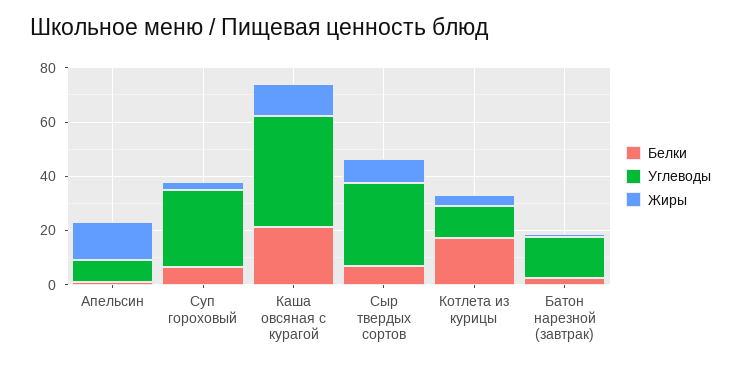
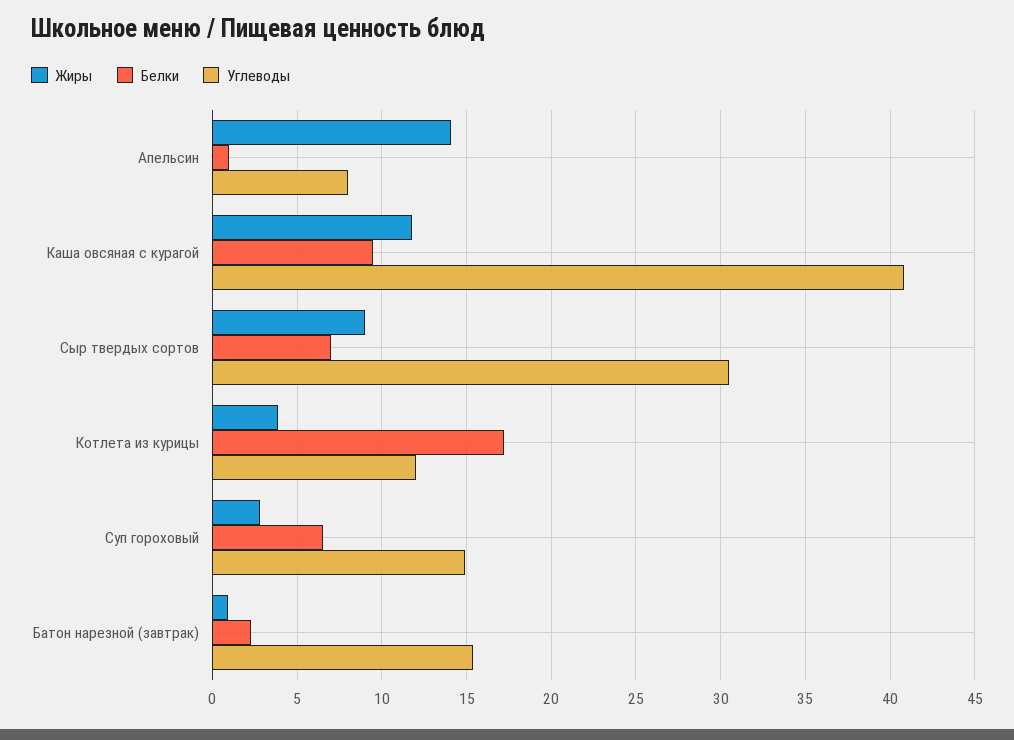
Углеводы, Суп гороховый: 30 -> 15
Белки, Каша овсяная с курагой: 20 -> 9.5

